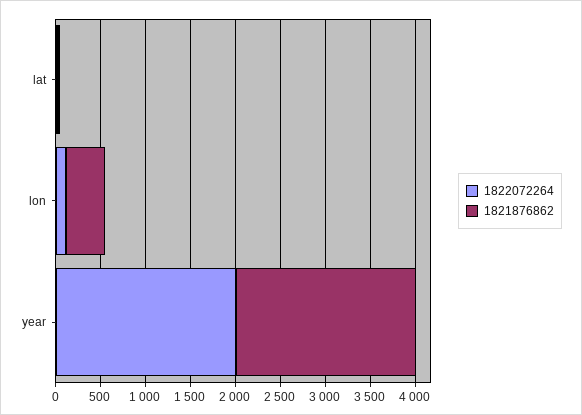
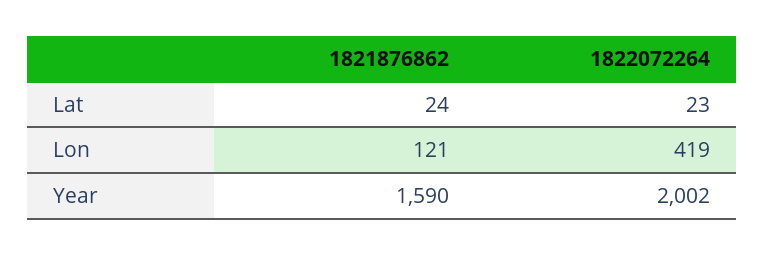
1822072264, lon: 100 -> 419
1821876862, lon: 400 -> 121
1821876862, year: 2000 -> 1590

